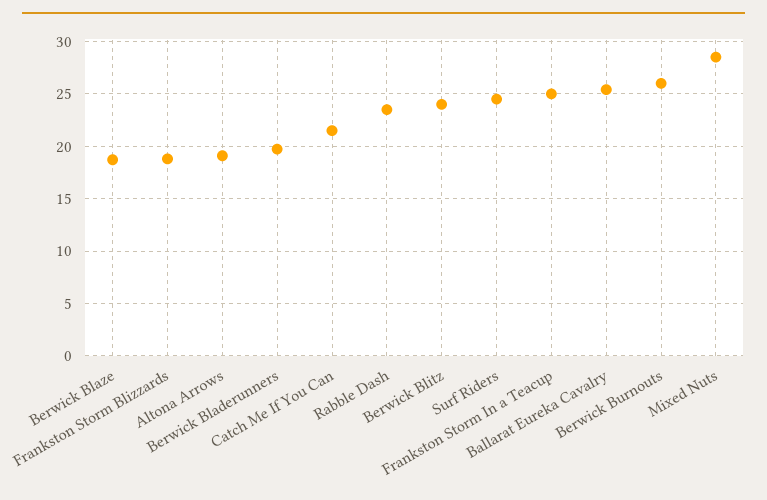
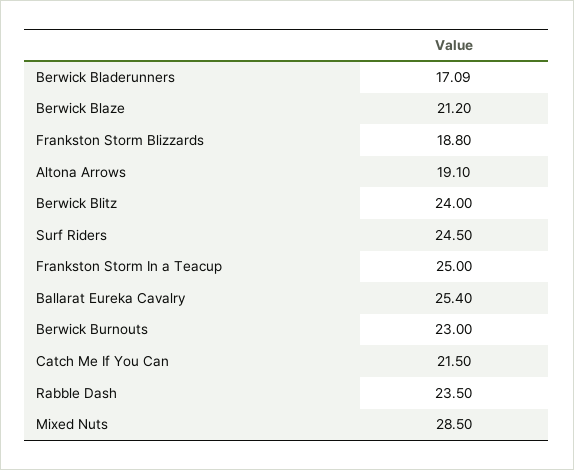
Berwick Blaze: 19 -> 21.2
Berwick Bladerunners: 20 -> 17.09
Berwick Burnouts: 26 -> 23

